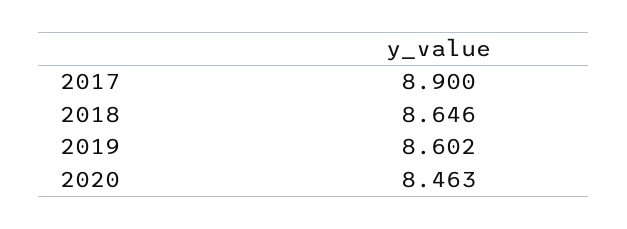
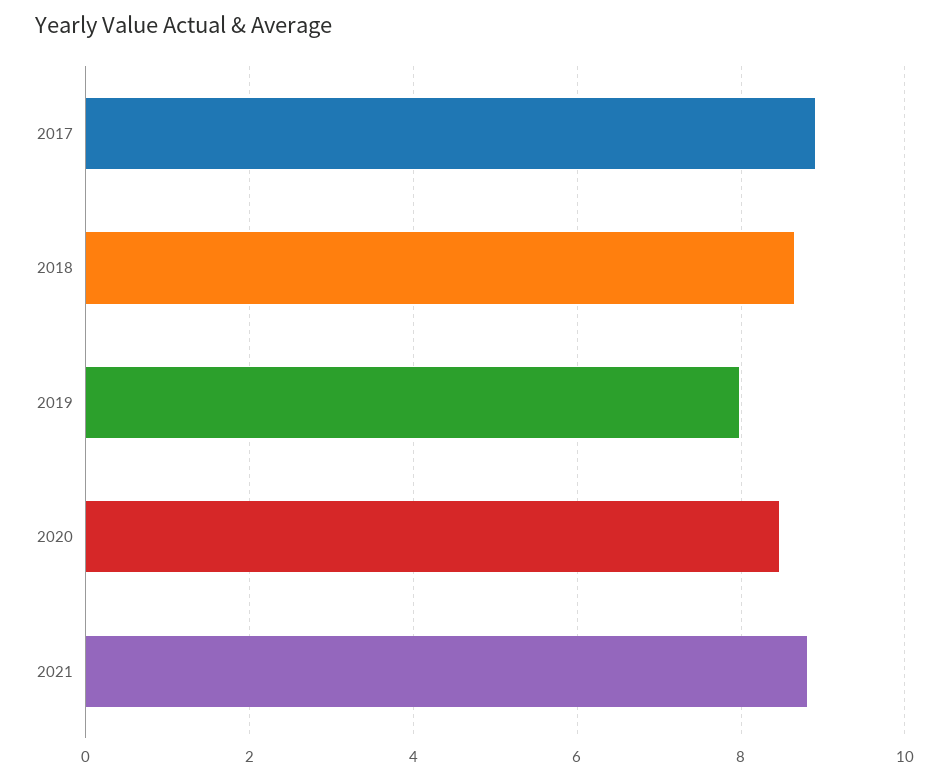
2019: 8.602 -> 8
2021: none -> 8.8

